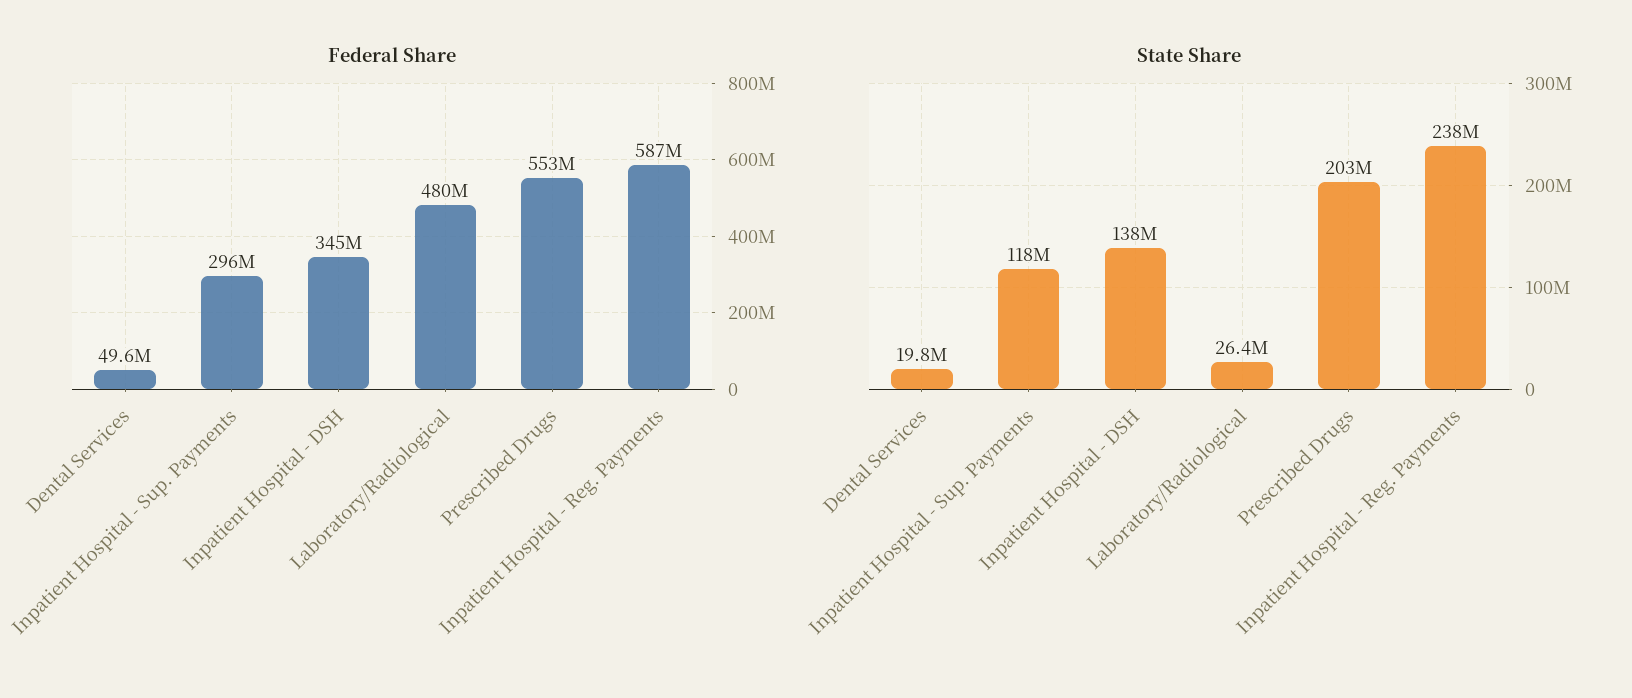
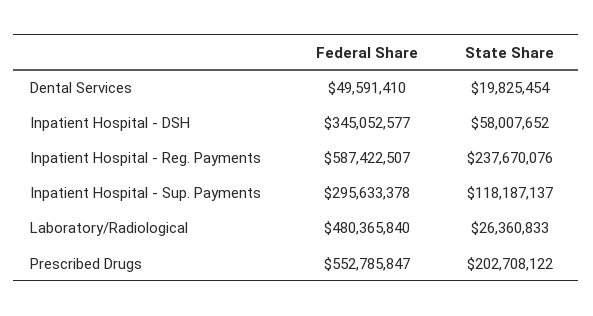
State Share, Inpatient Hospital - DSH: 138000000 -> 58007652

